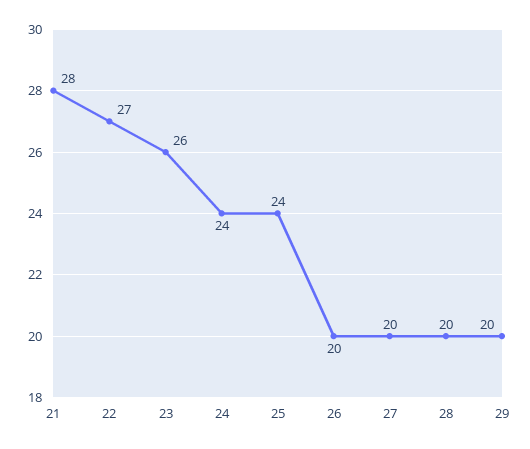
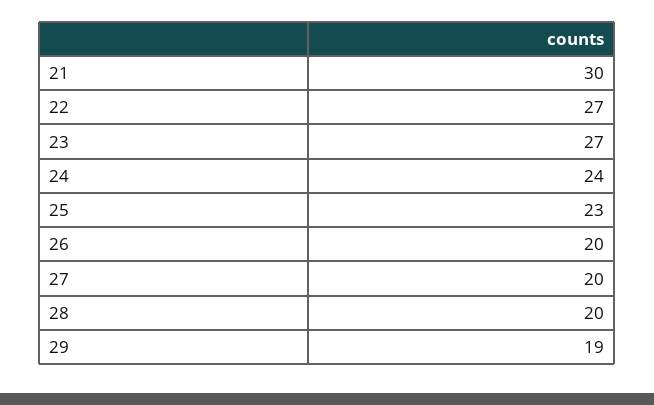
21: 28 -> 30
23: 26 -> 27
25: 24 -> 23
29: 20 -> 19

